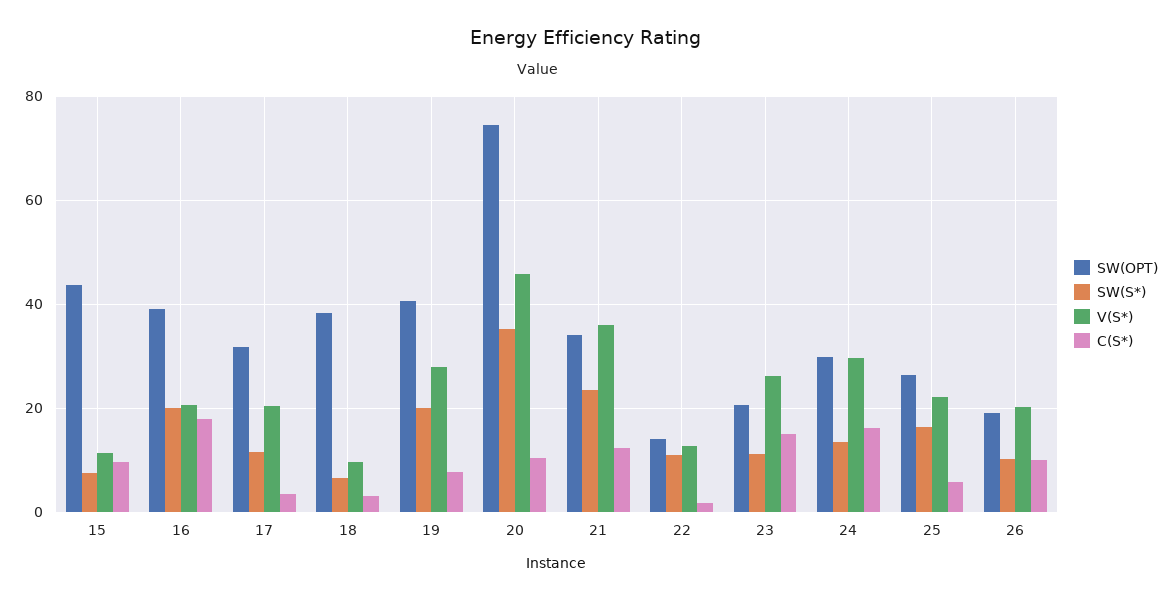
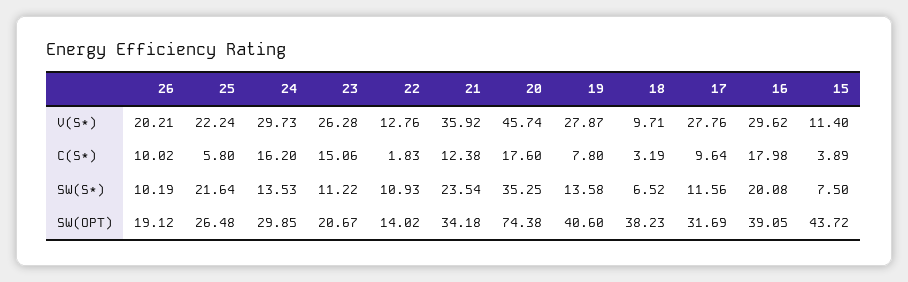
C(S*), 15: 10 -> 3.89
V(S*), 16: 20 -> 29.62
V(S*), 17: 20 -> 27.76
C(S*), 17: 4 -> 9.64
SW(S*), 19: 20 -> 13.58
C(S*), 20: 10 -> 17.6
SW(S*), 25: 16 -> 21.64

